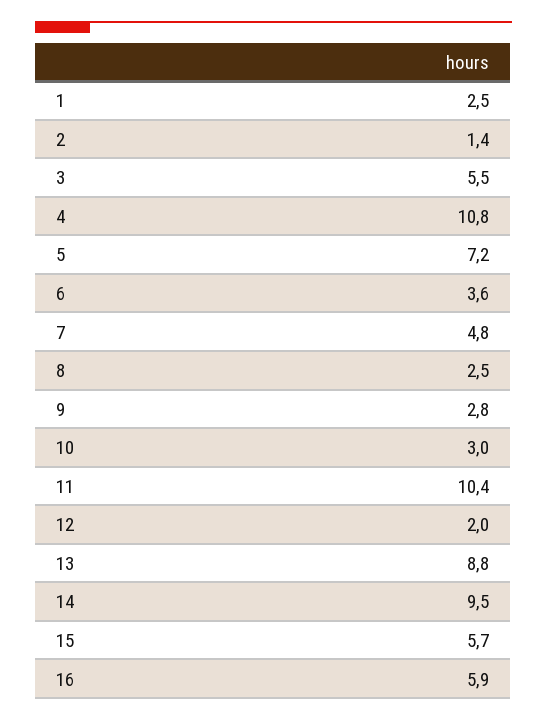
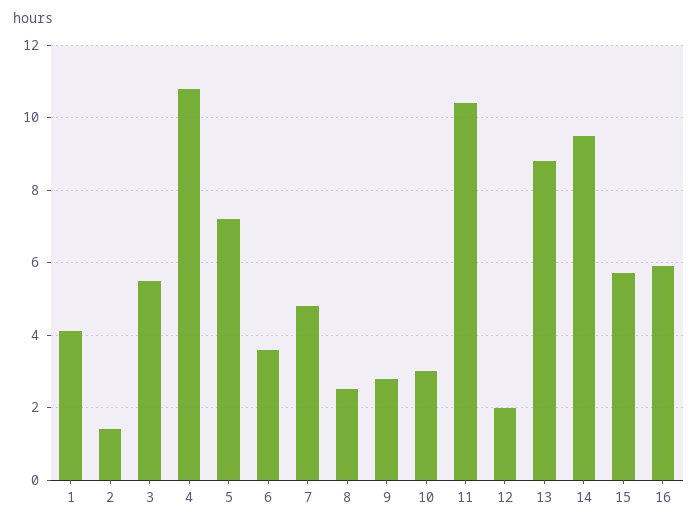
1: 2.5 -> 4

